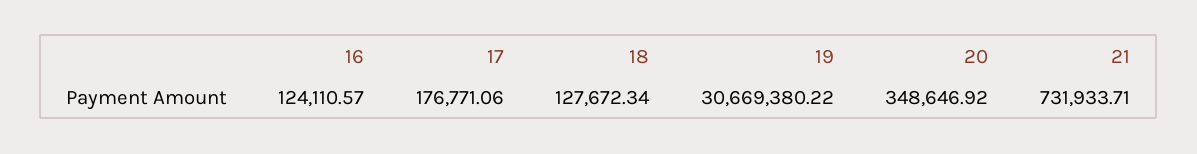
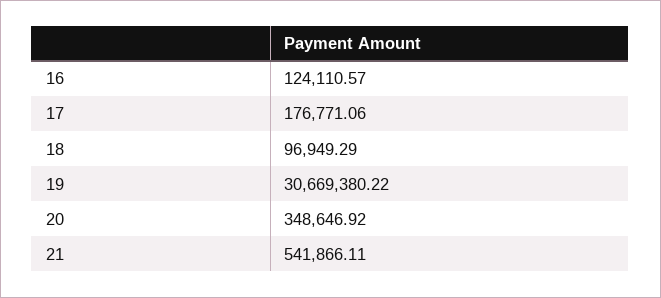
18: 127672.34 -> 96949.29
21: 731933.71 -> 541866.11

